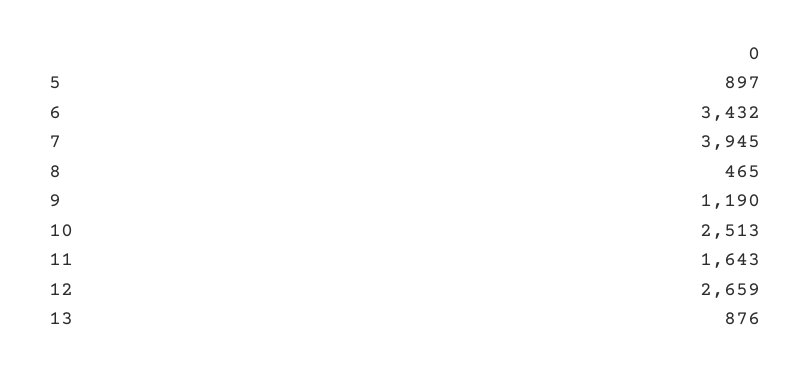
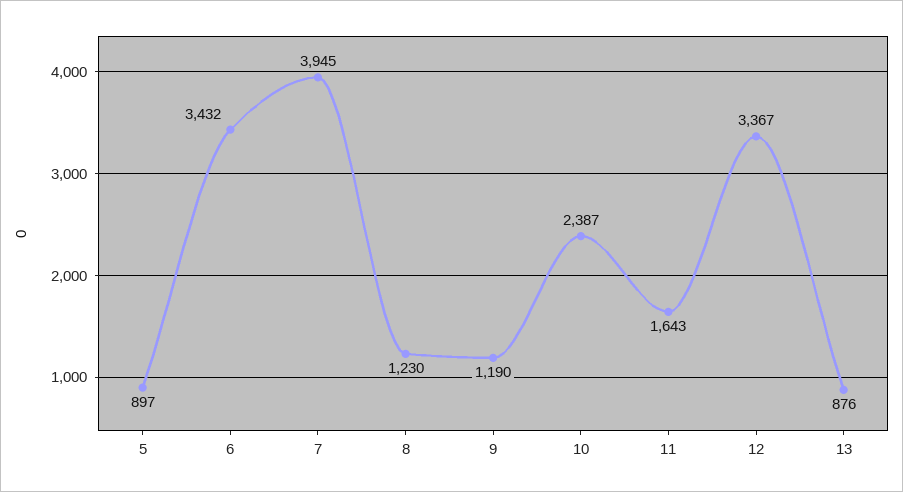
8: 465 -> 1230
10: 2513 -> 2387
12: 2659 -> 3367

